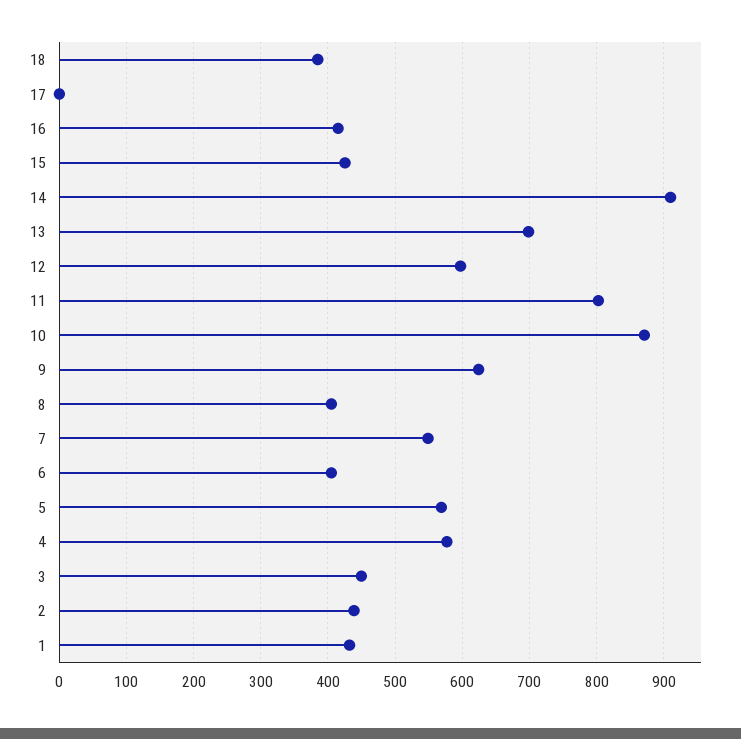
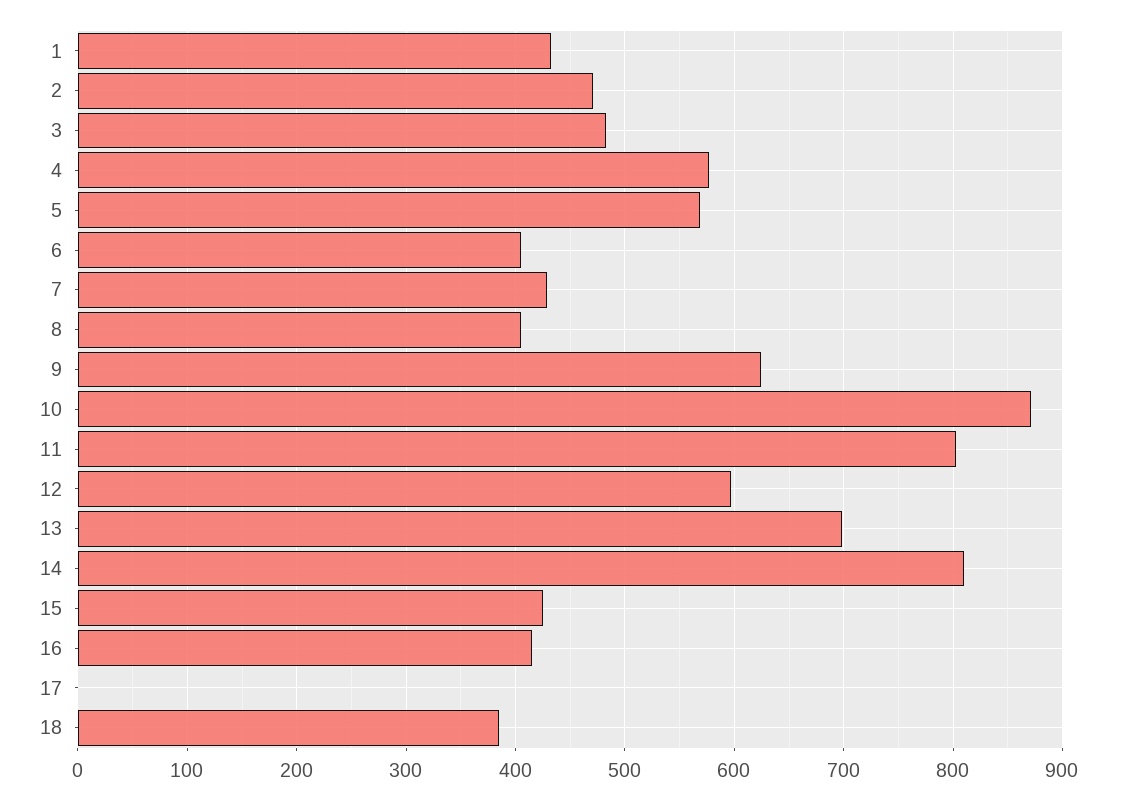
14: 910 -> 810
7: 550 -> 430
3: 450 -> 480
2: 440 -> 470

